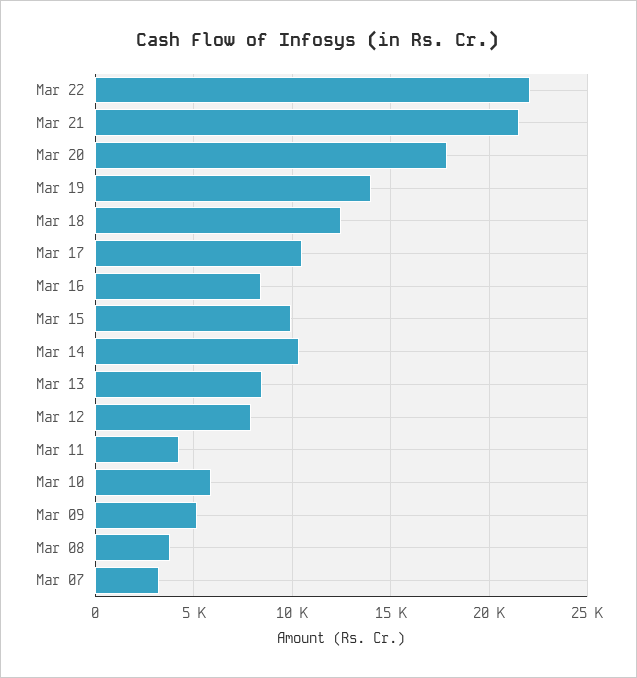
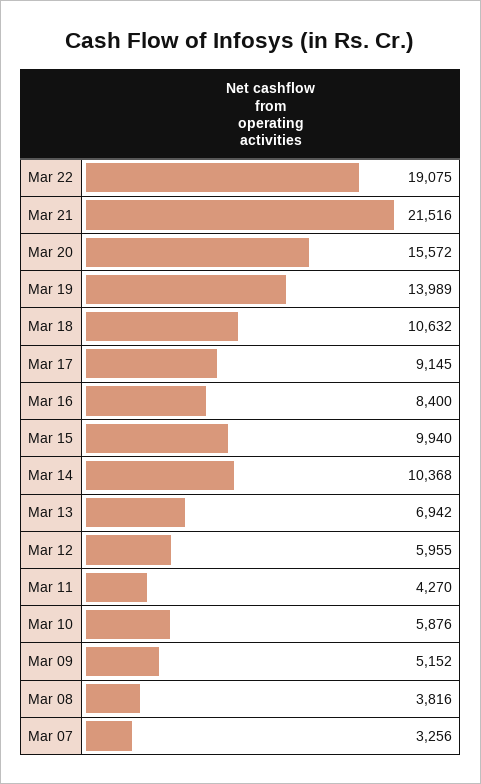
Mar 22: 22000 -> 19075
Mar 20: 18000 -> 15572
Mar 18: 12500 -> 10632
Mar 17: 10500 -> 9145
Mar 13: 8500 -> 6942
Mar 12: 8000 -> 5955

